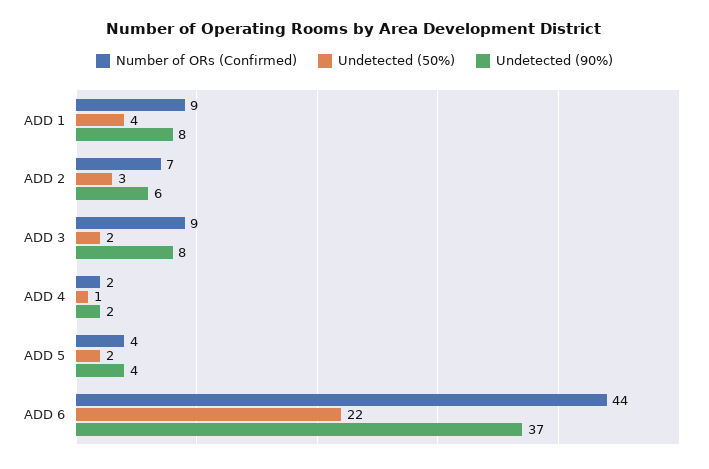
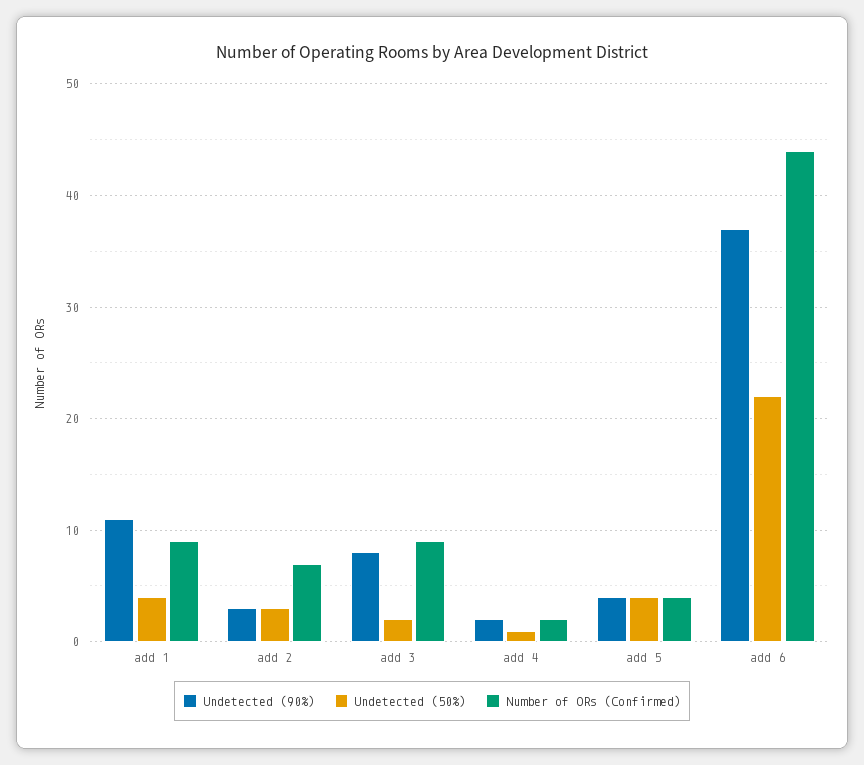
Undetected (90%), ADD 1: 8 -> 11
Undetected (90%), ADD 2: 6 -> 3
Undetected (50%), ADD 5: 2 -> 4

